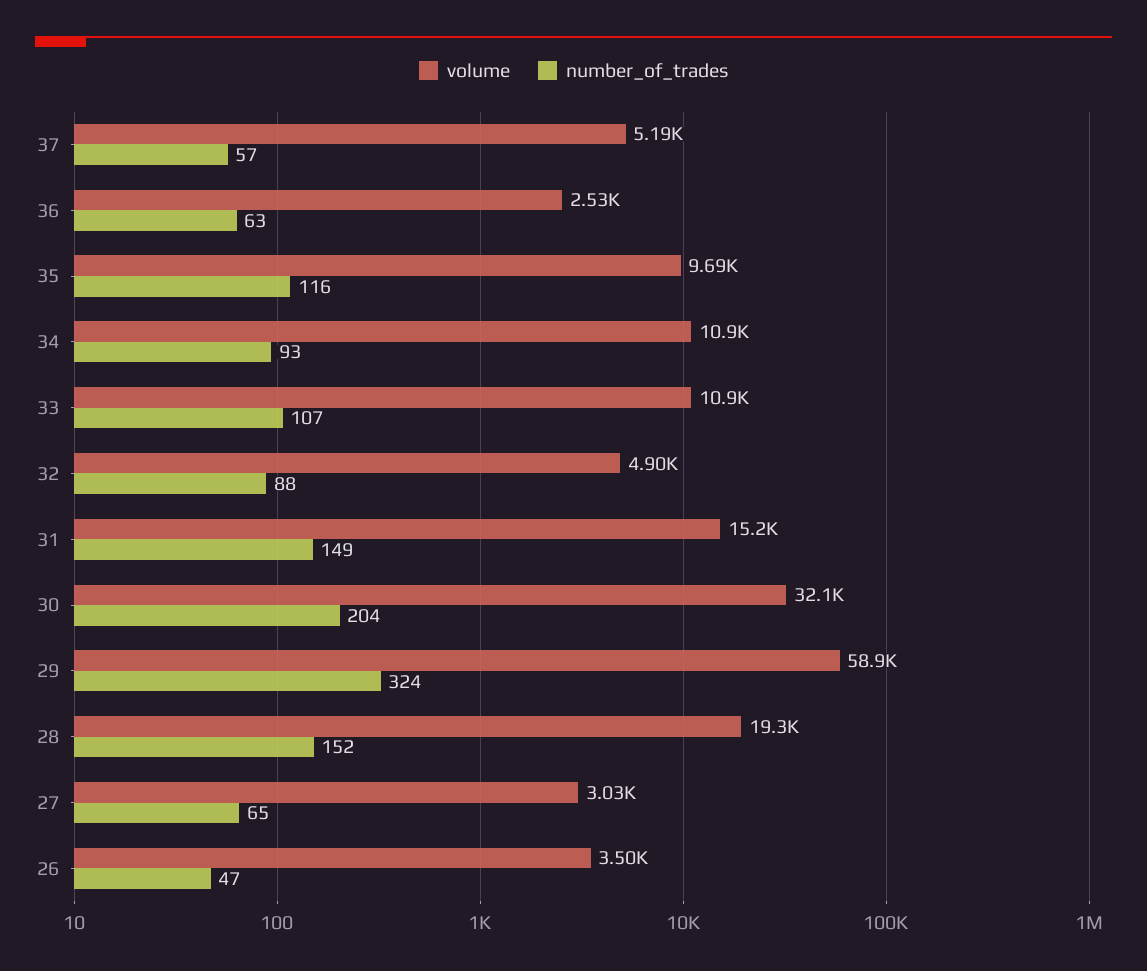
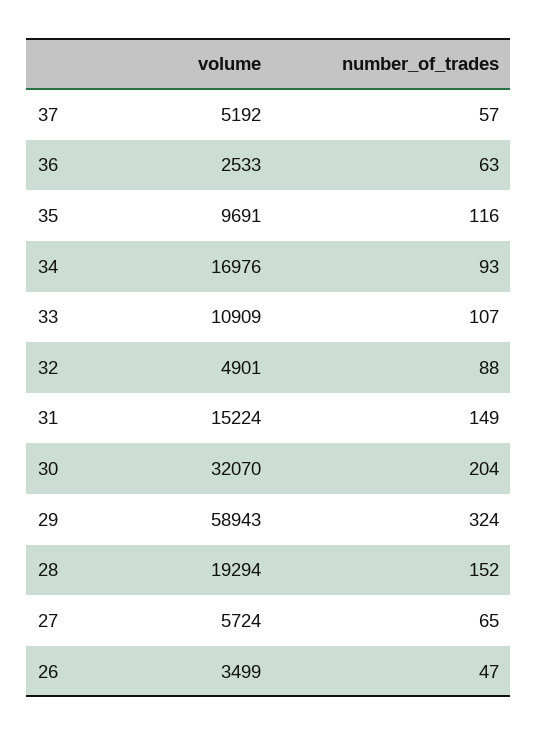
volume, 34: 10900 -> 16976
volume, 27: 3030 -> 5724

